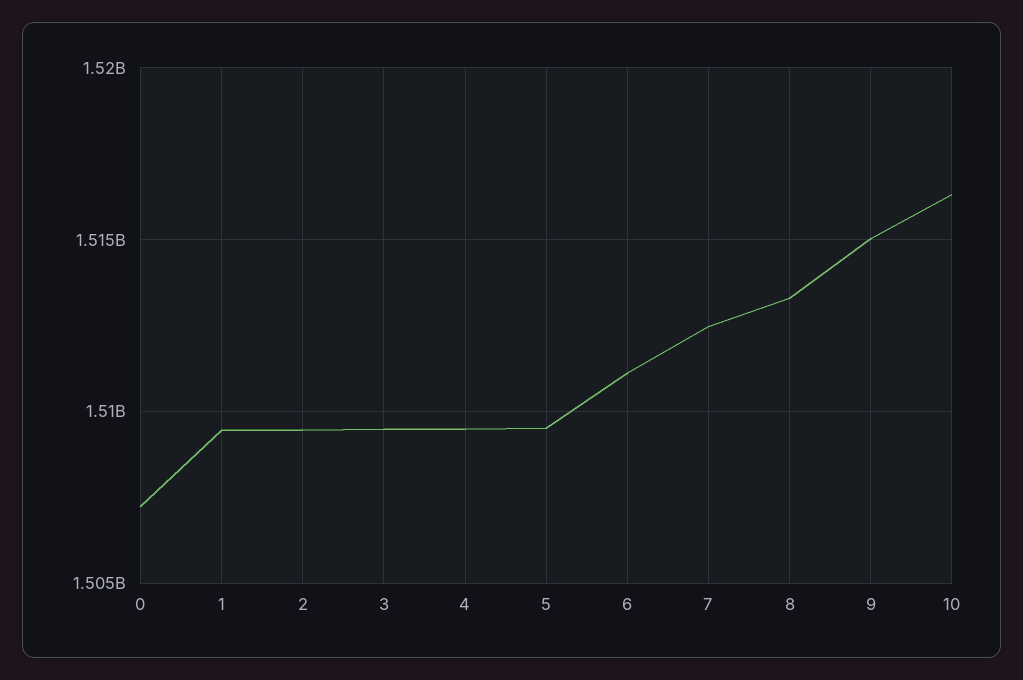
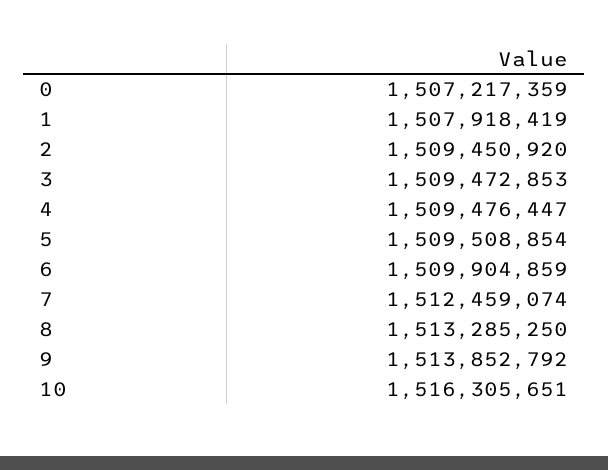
1: 1509500000 -> 1507918419
6: 1511000000 -> 1509904859
9: 1515000000 -> 1513852792

